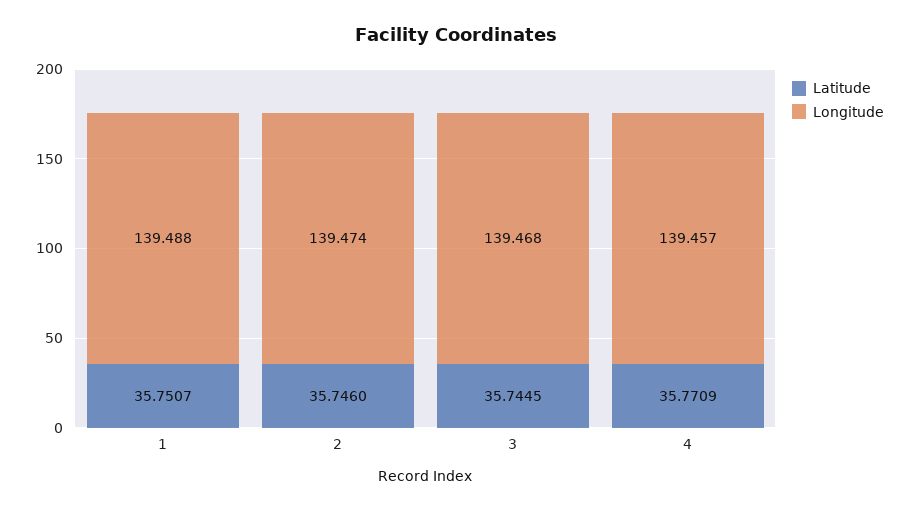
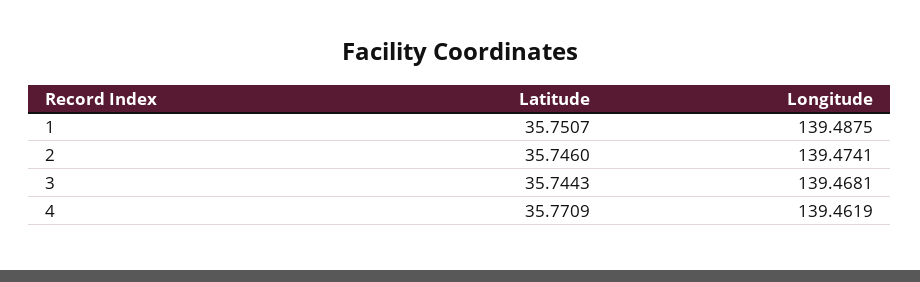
Latitude, 3: 35.7445 -> 35.7443
Longitude, 4: 139.457 -> 139.4619

